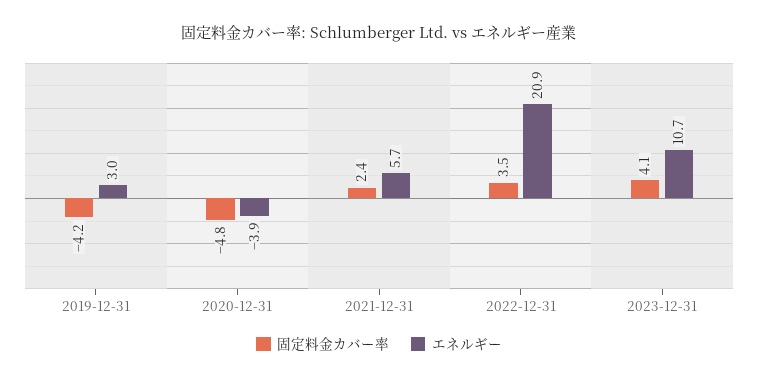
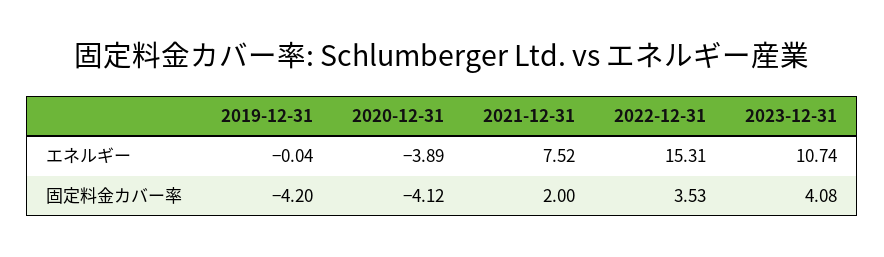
エネルギー, 2019-12-31: 3 -> -0.04
固定料金カバー率, 2020-12-31: -4.8 -> -4.12
固定料金カバー率, 2021-12-31: 2.4 -> 2
エネルギー, 2021-12-31: 5.7 -> 7.52
エネルギー, 2022-12-31: 20.9 -> 15.31

